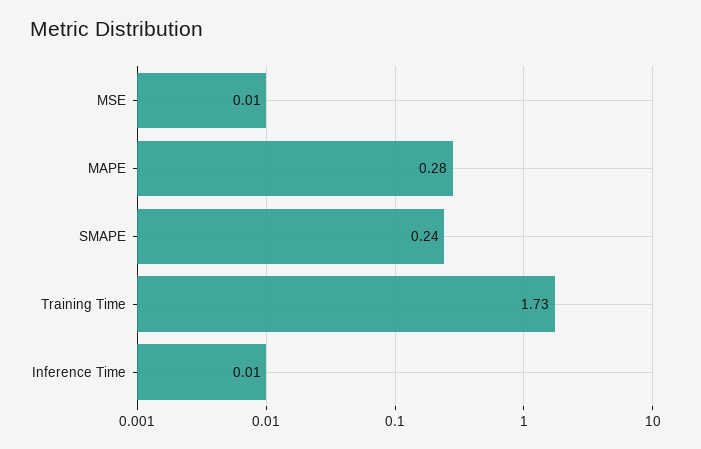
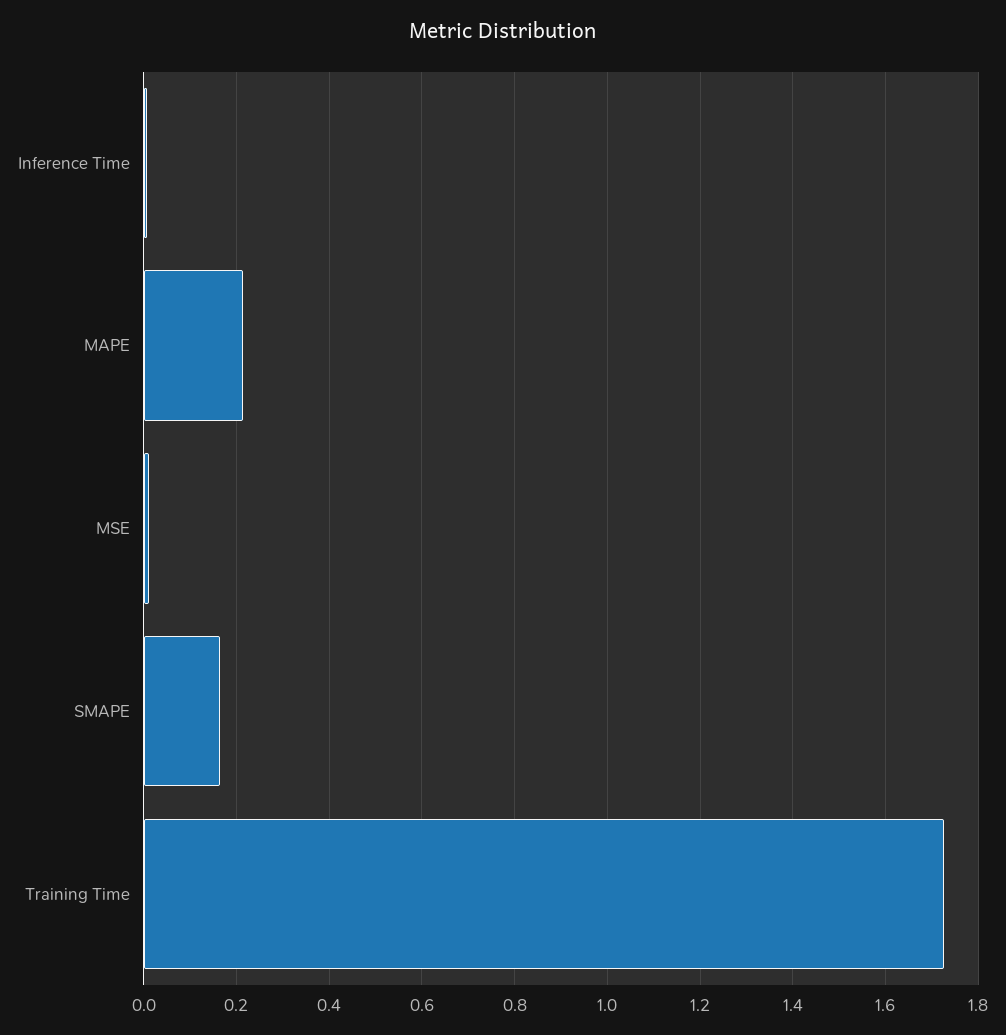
MAPE: 0.28 -> 0.22
SMAPE: 0.24 -> 0.16

